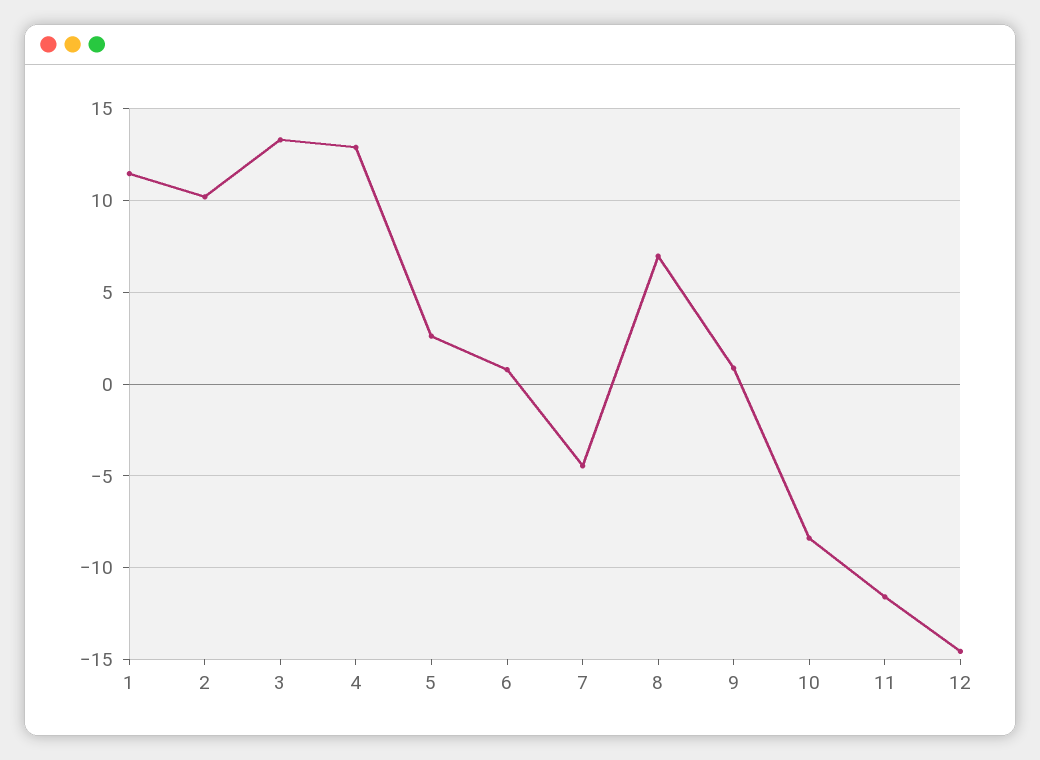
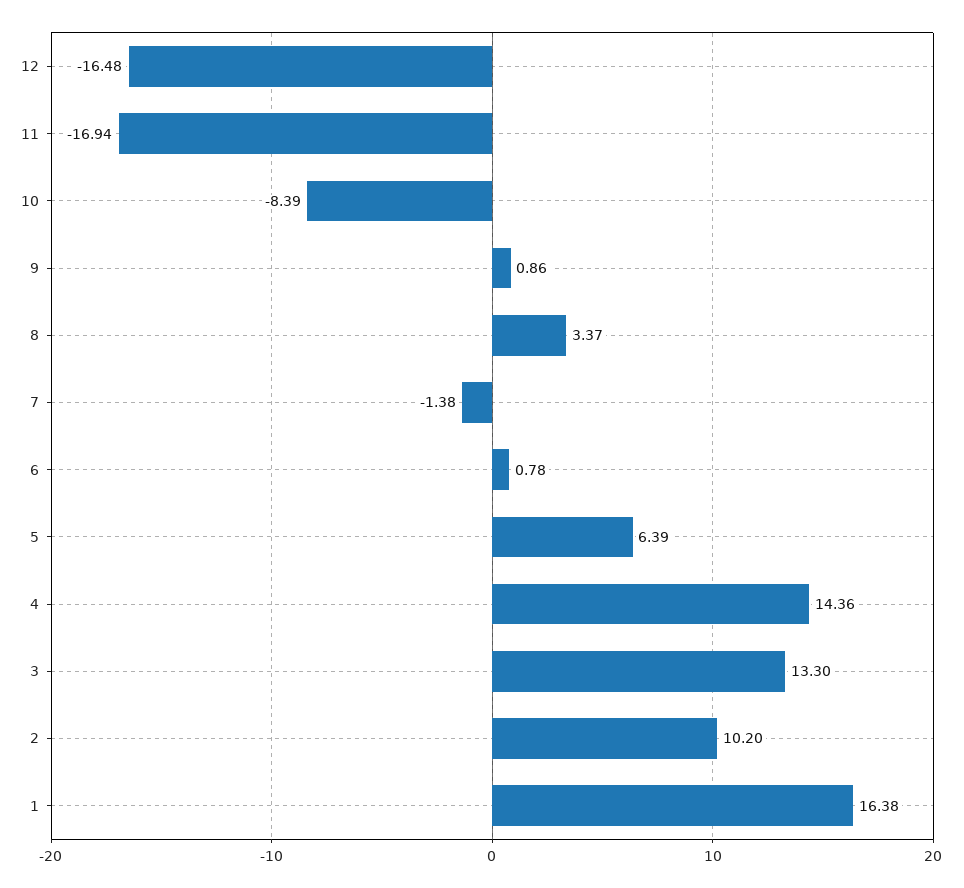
1: 11.5 -> 16.38
4: 13 -> 14.36
5: 2.5 -> 6.39
7: -4.5 -> -1.38
8: 7 -> 3.37
11: -11.5 -> -16.94
12: -14.5 -> -16.48

